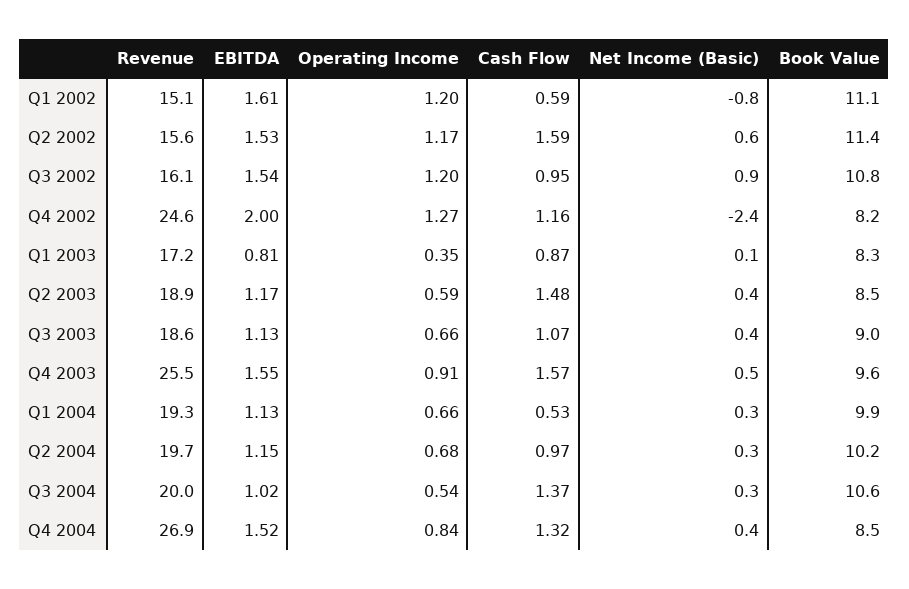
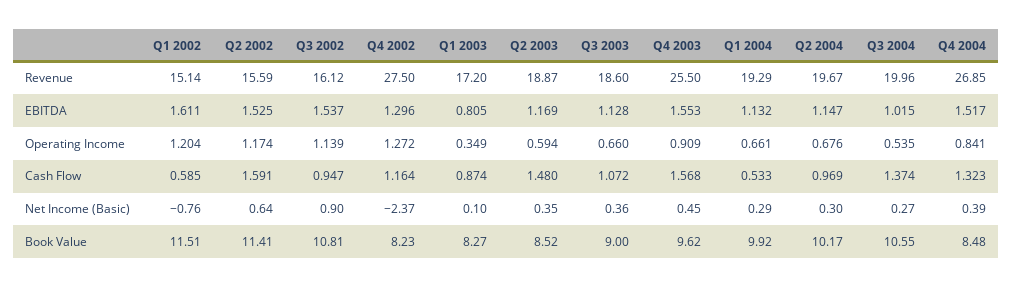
Book Value, Q1 2002: 11.1 -> 11.51
Operating Income, Q3 2002: 1.2 -> 1.139
Revenue, Q4 2002: 24.6 -> 27.5
EBITDA, Q4 2002: 2 -> 1.296

